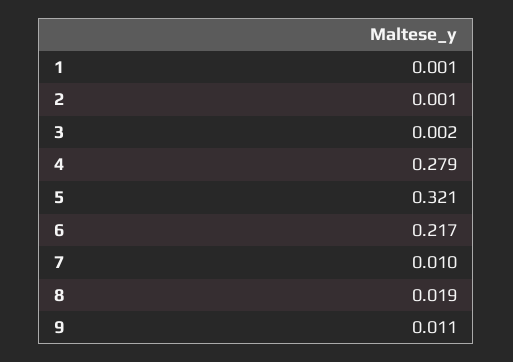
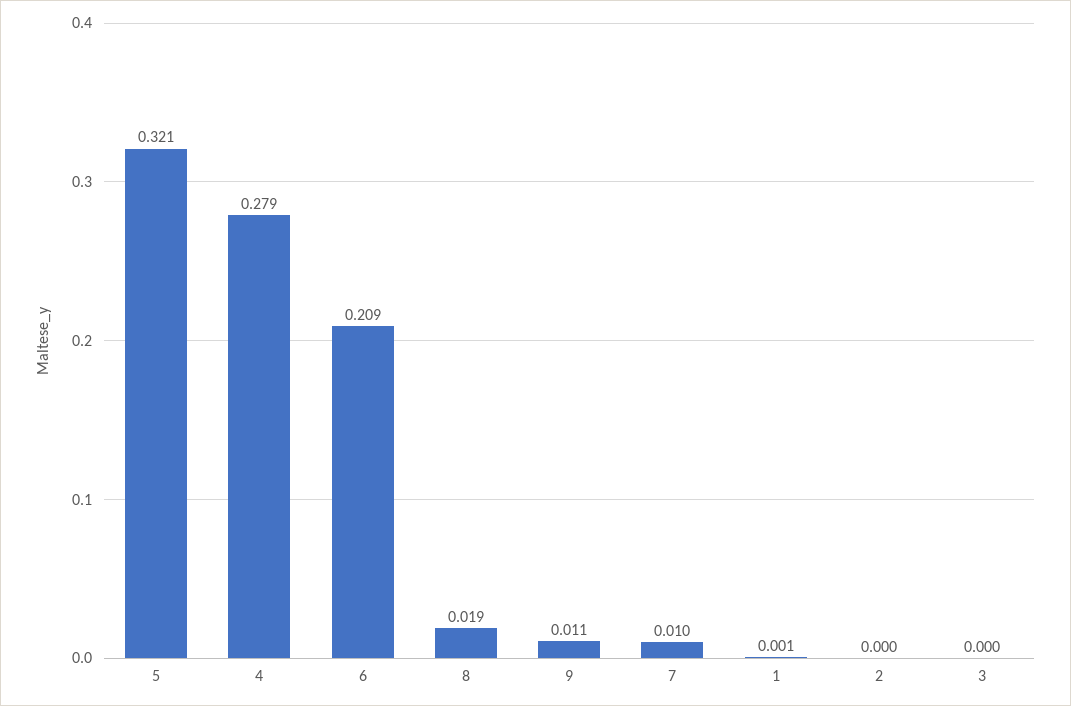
2: 0.001 -> 0
3: 0.002 -> 0
6: 0.217 -> 0.209

